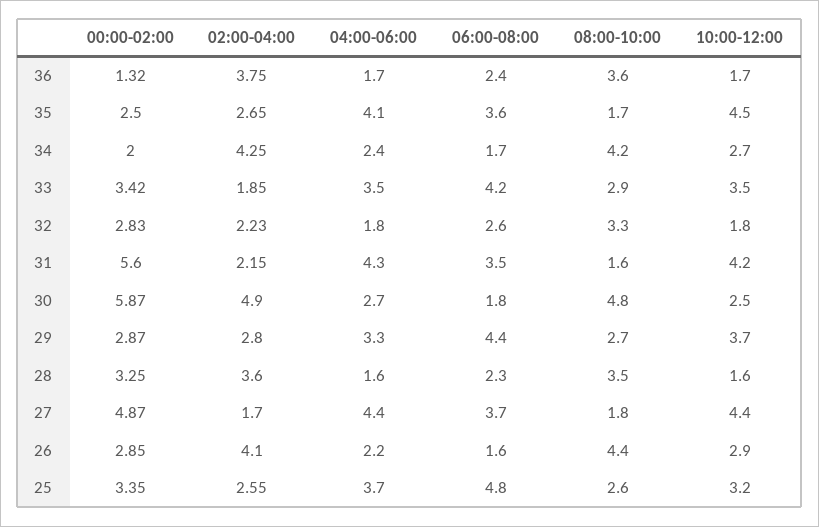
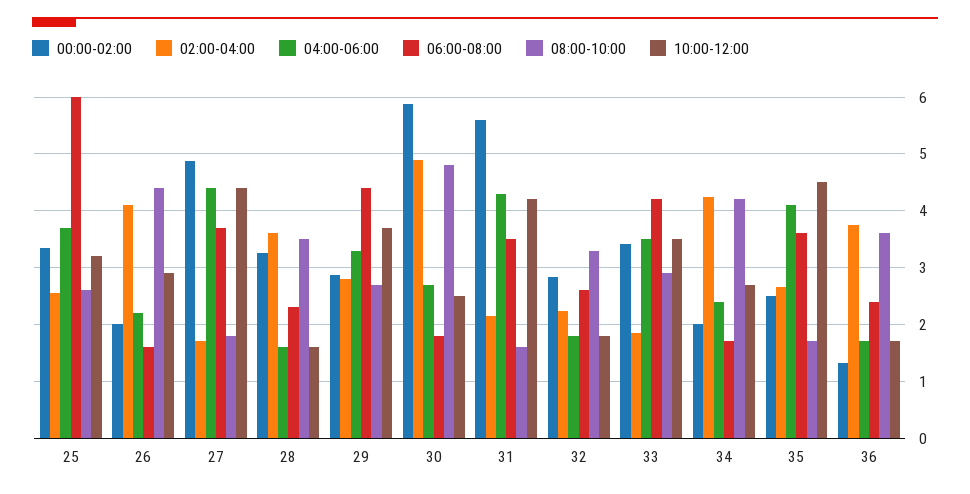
00:00-02:00, 26: 2.85 -> 2
06:00-08:00, 25: 4.8 -> 6

